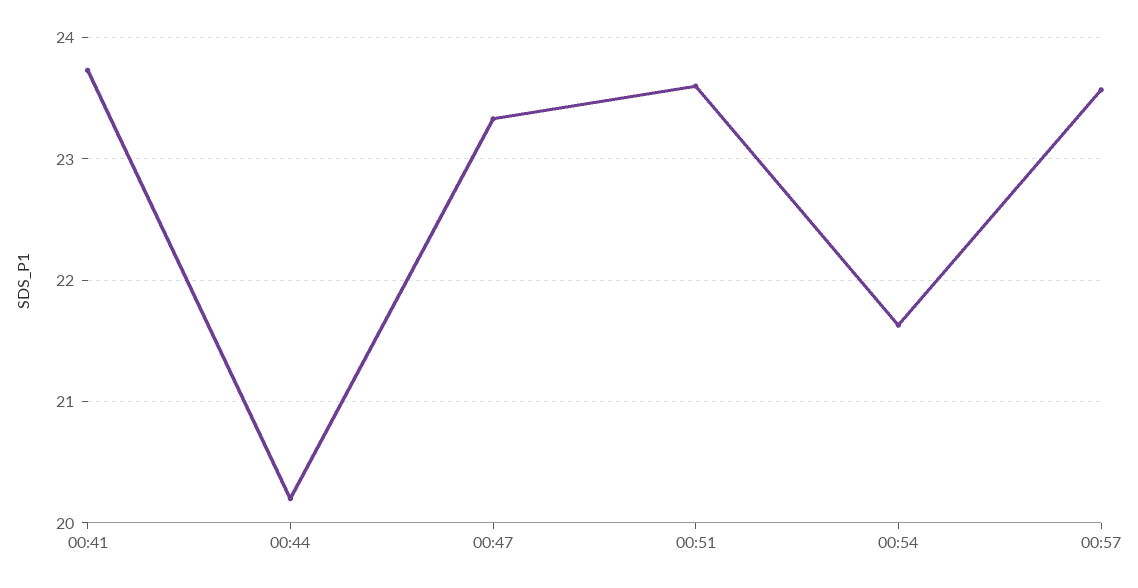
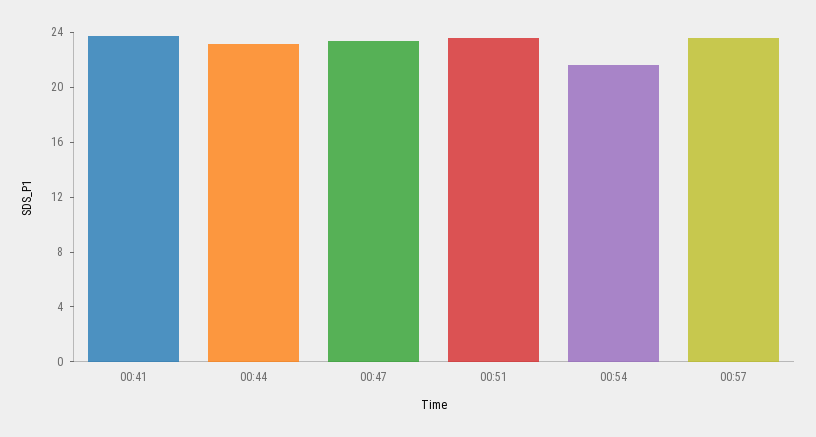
00:44: 20.2 -> 23

